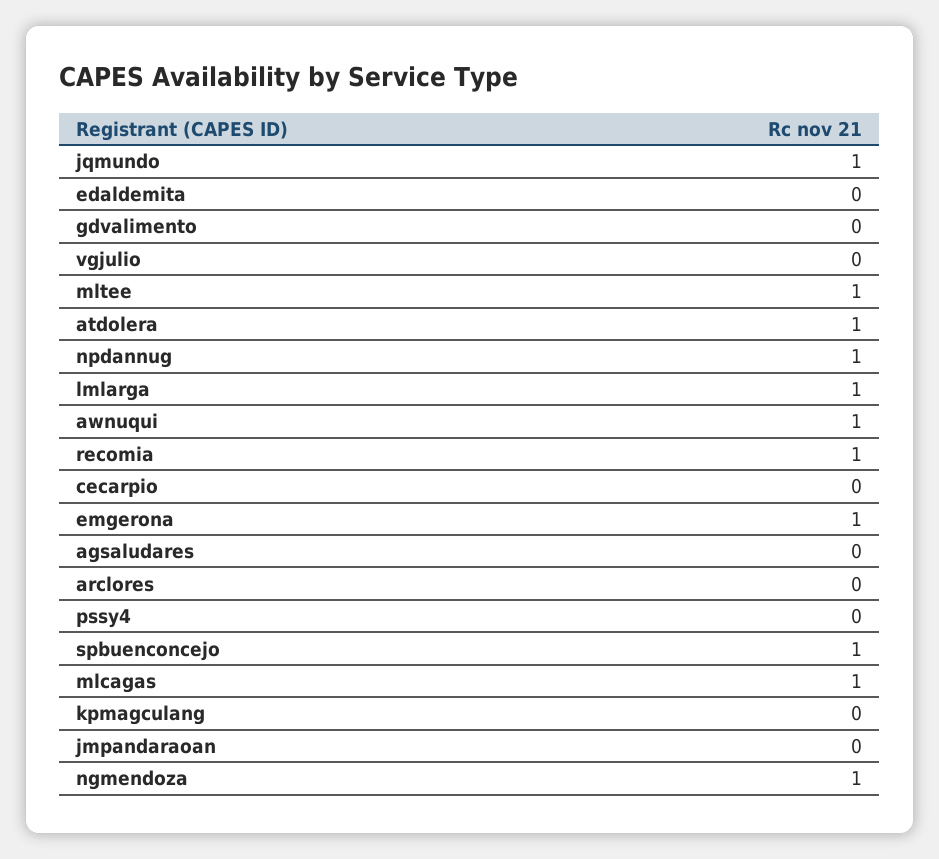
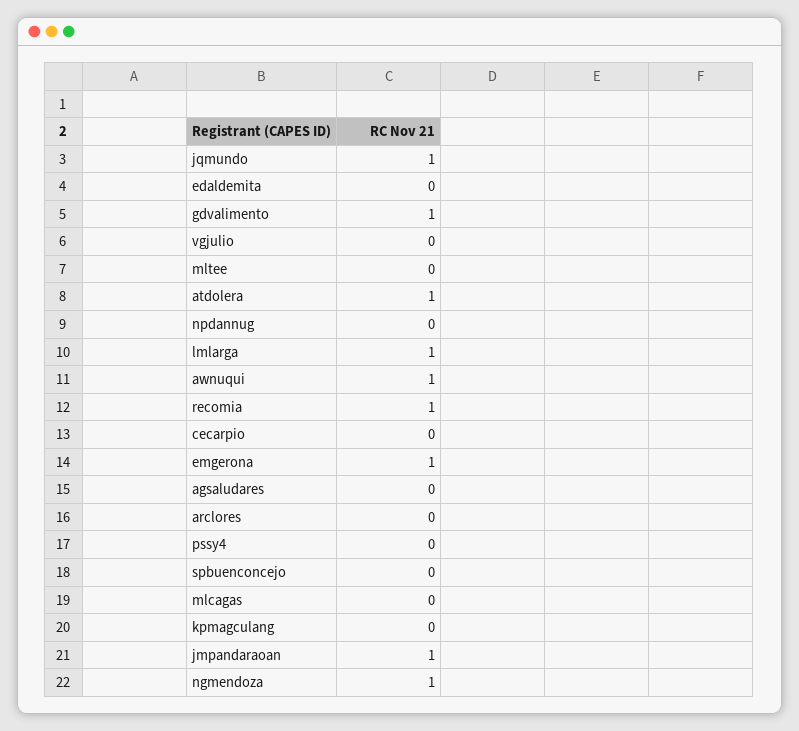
gdvalimento: 0 -> 1
mltee: 1 -> 0
npdannug: 1 -> 0
spbuenconcejo: 1 -> 0
mlcagas: 1 -> 0
jmpandaraoan: 0 -> 1

